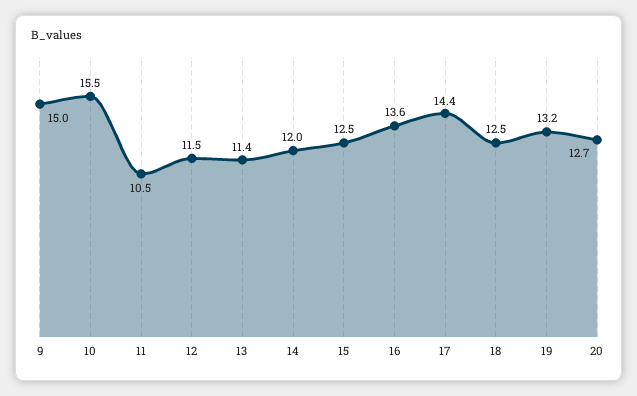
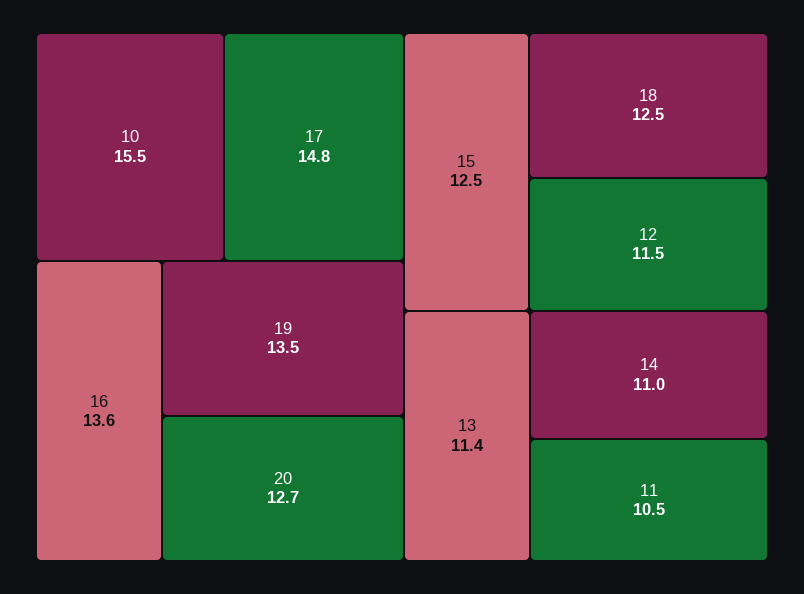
9: 15 -> none
14: 12 -> 11
17: 14.4 -> 14.8
19: 13.2 -> 13.5

